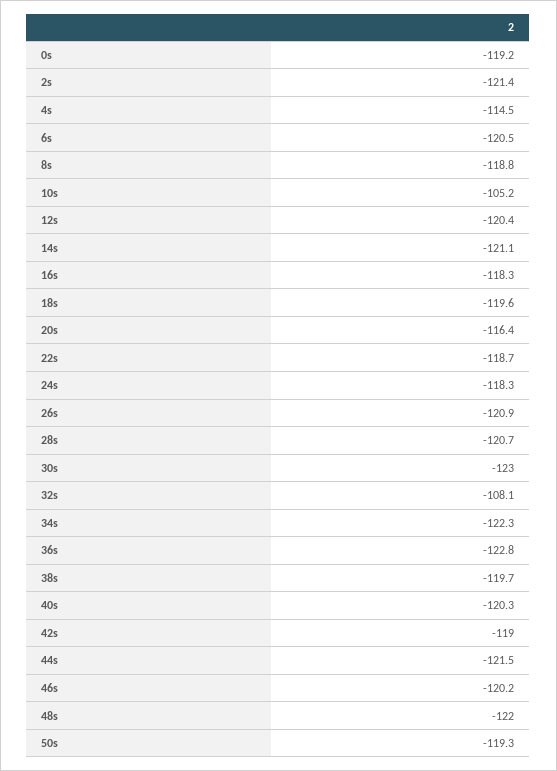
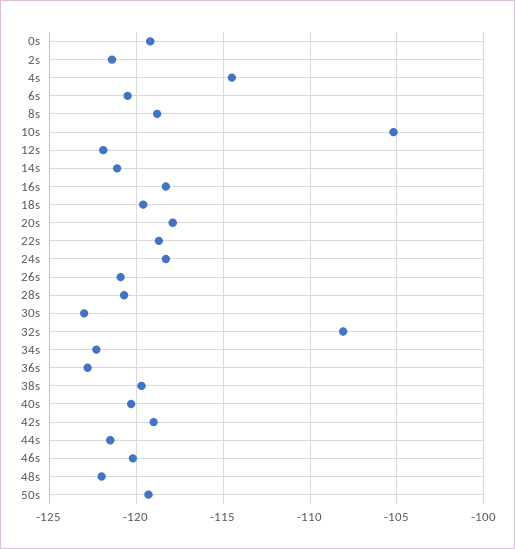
12s: -120.4 -> -122
20s: -116.4 -> -118

